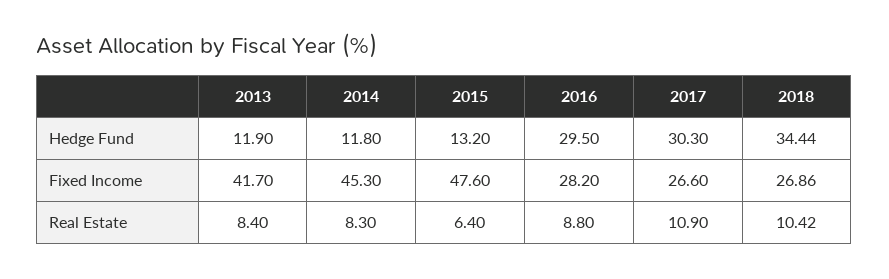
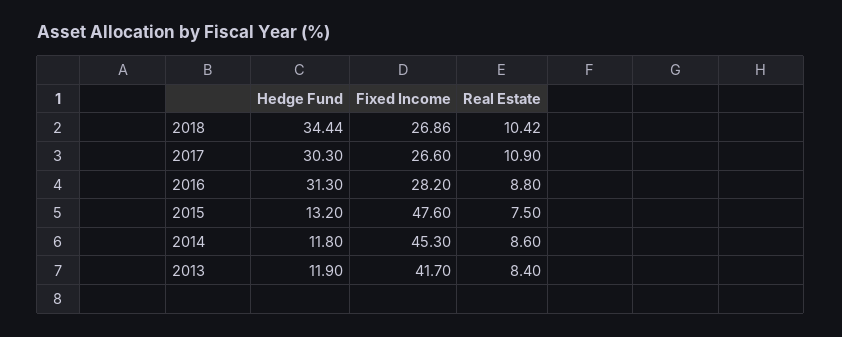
2016, Hedge Fund: 29.5 -> 31.3
2014, Real Estate: 8.3 -> 8.6
2015, Real Estate: 6.4 -> 7.5

